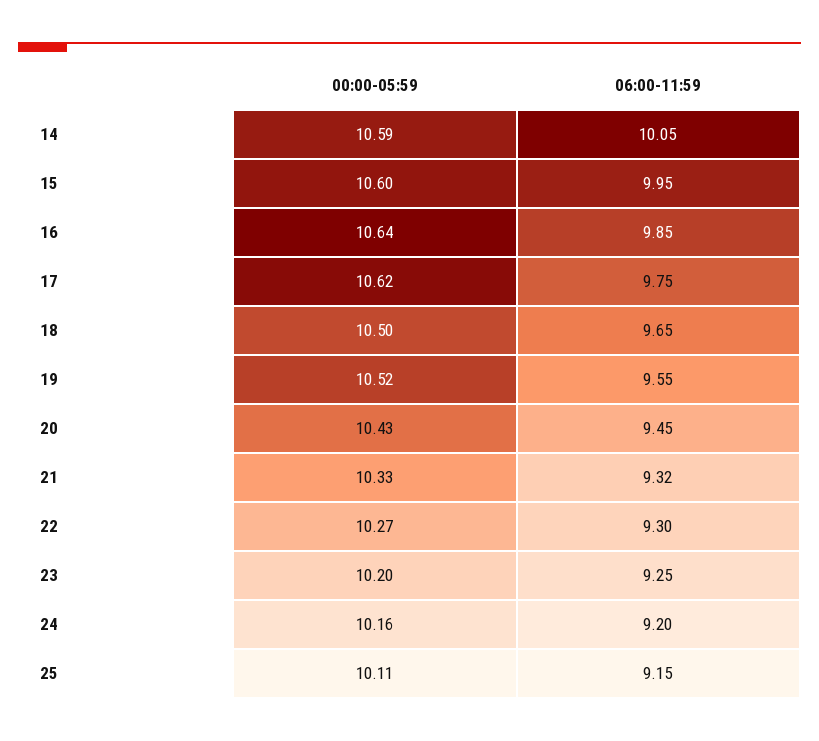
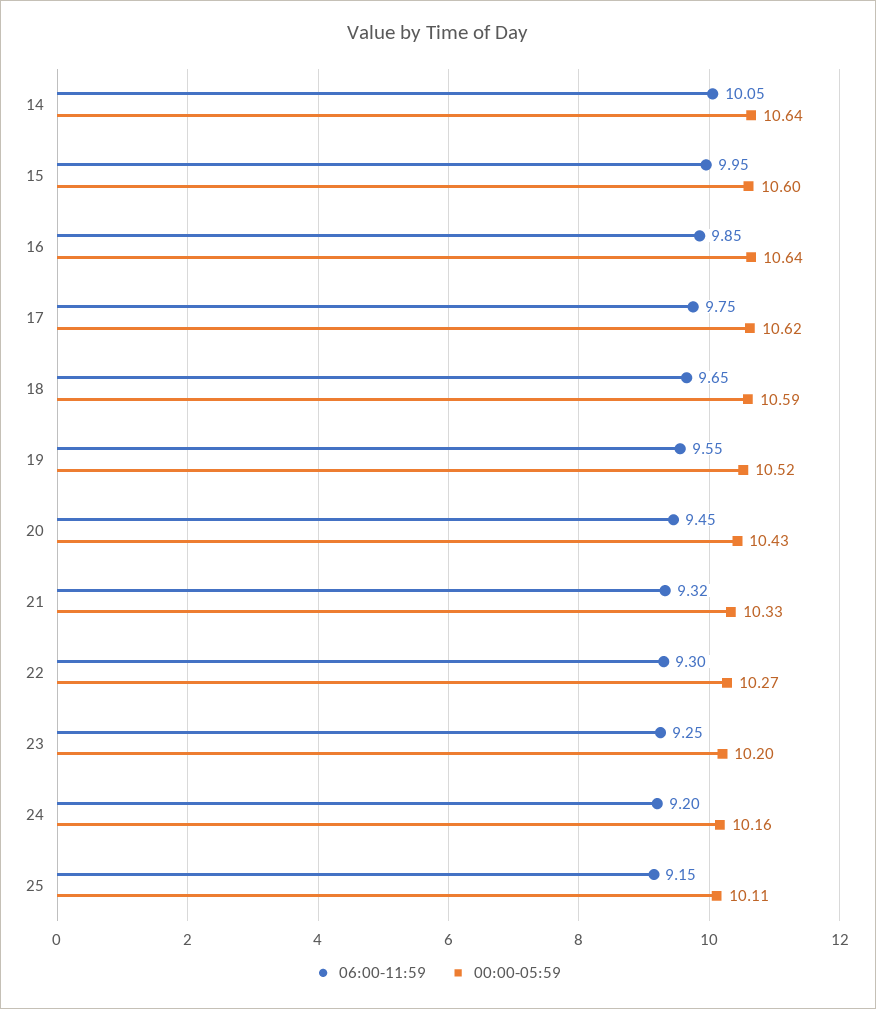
00:00-05:59, 14: 10.59 -> 10.64
00:00-05:59, 18: 10.5 -> 10.59

